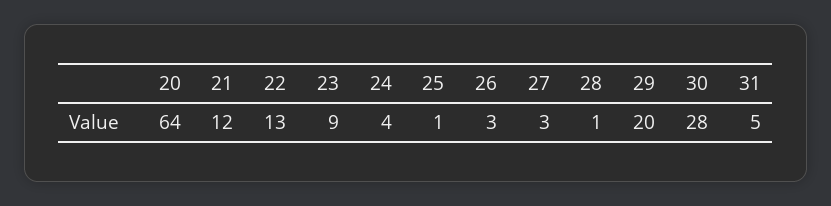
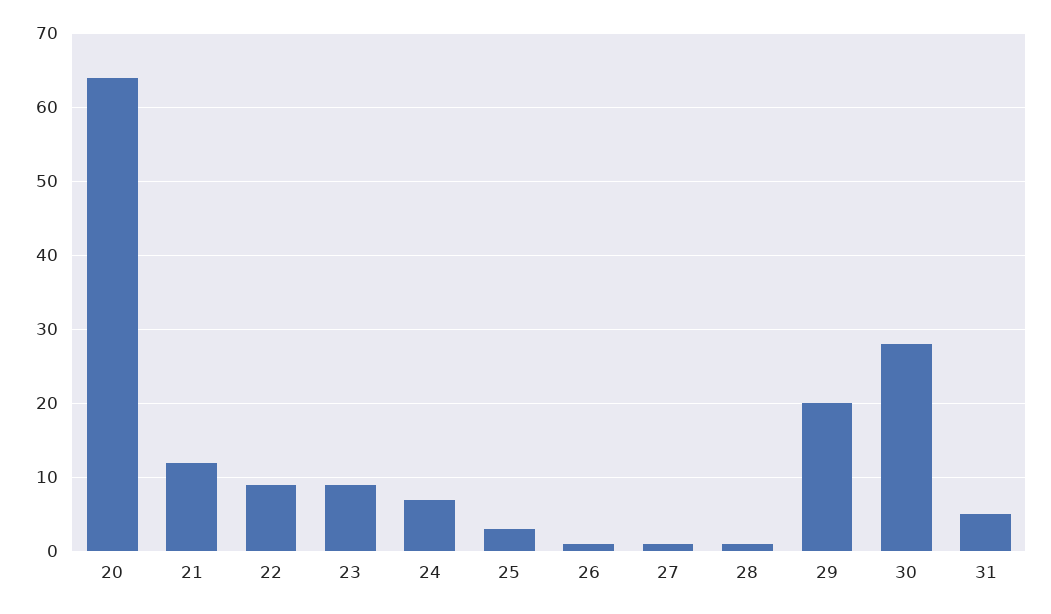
22: 13 -> 9
24: 4 -> 7
25: 1 -> 3
26: 3 -> 1
27: 3 -> 1

